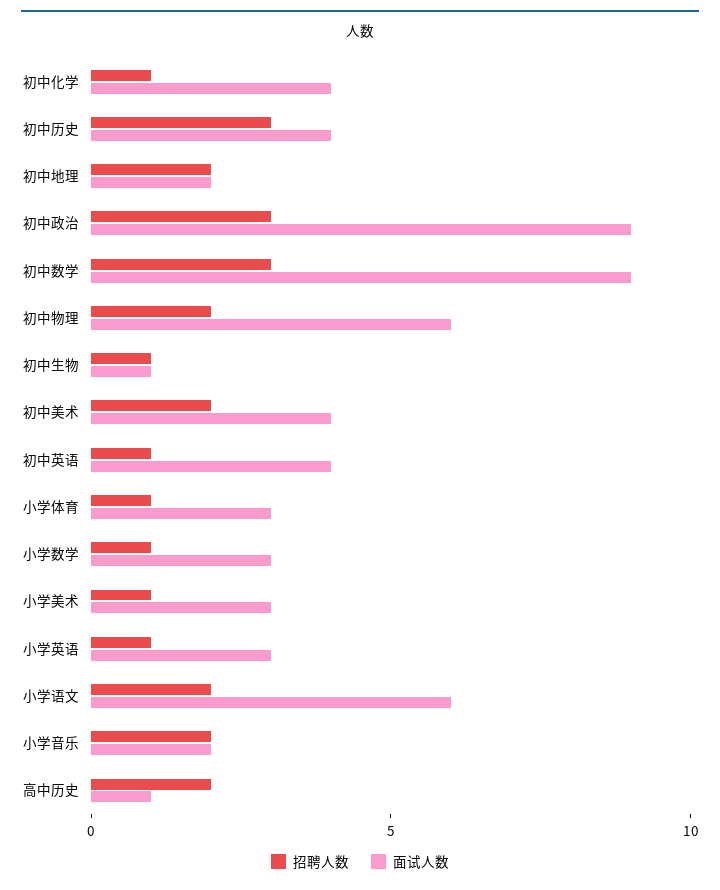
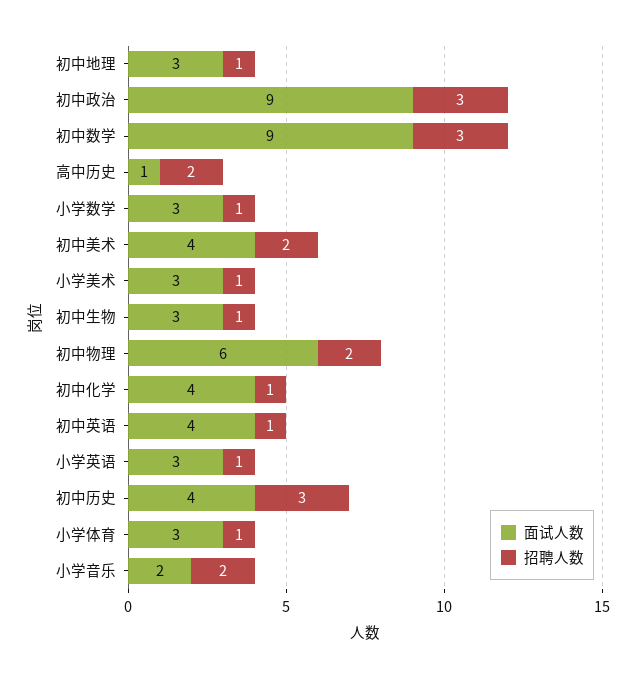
招聘人数, 初中地理: 2 -> 1
面试人数, 初中地理: 2 -> 3
面试人数, 初中生物: 1 -> 3
招聘人数, 小学语文: 2 -> none
面试人数, 小学语文: 6 -> none

